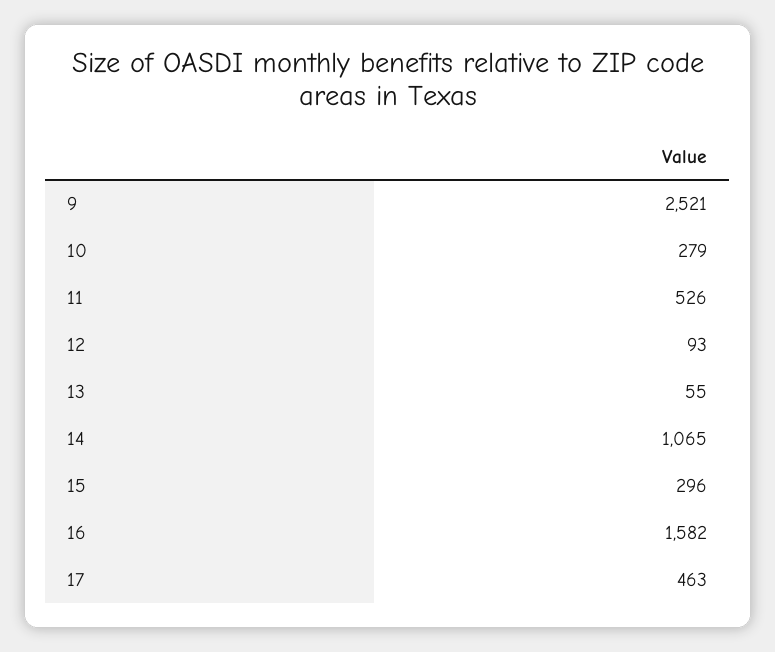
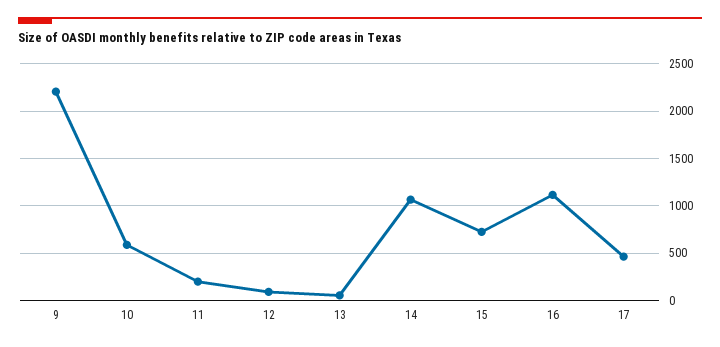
9: 2521 -> 2200
10: 279 -> 600
11: 526 -> 200
15: 296 -> 700
16: 1582 -> 1100

